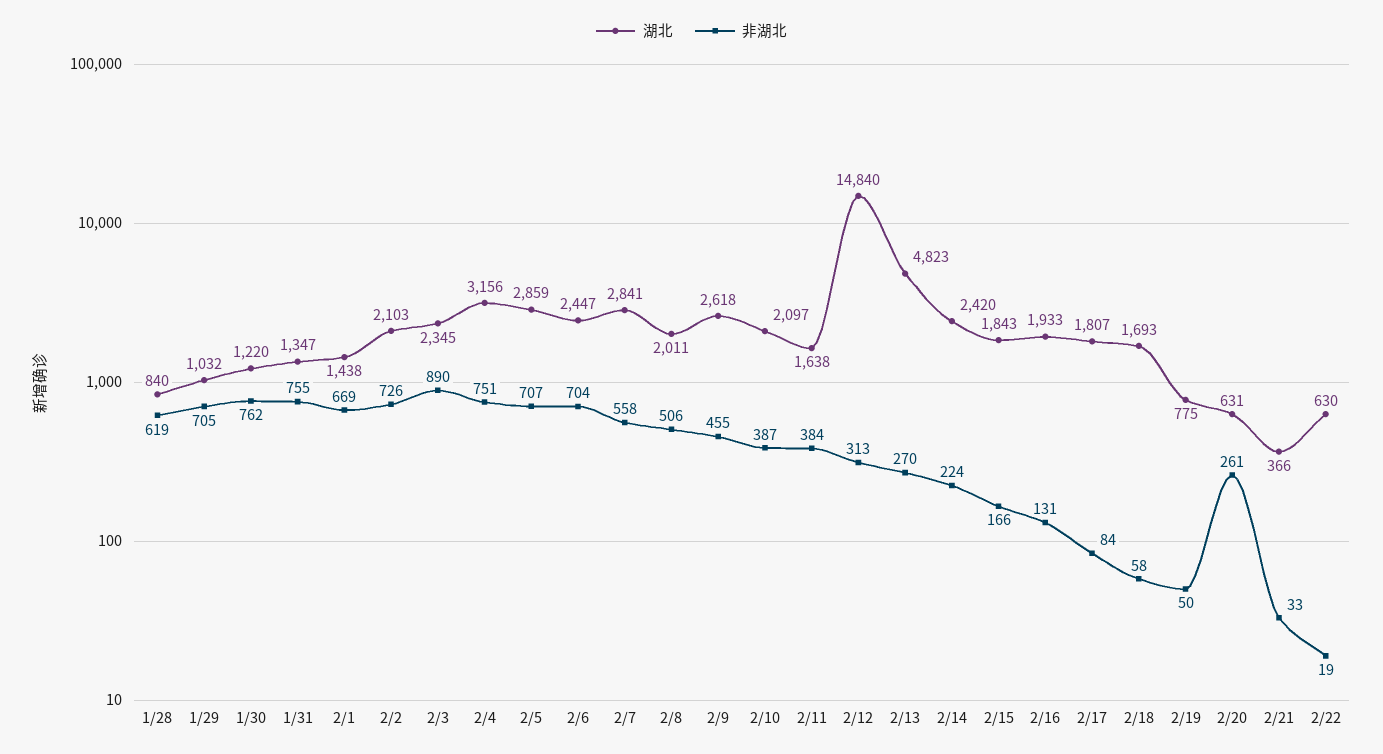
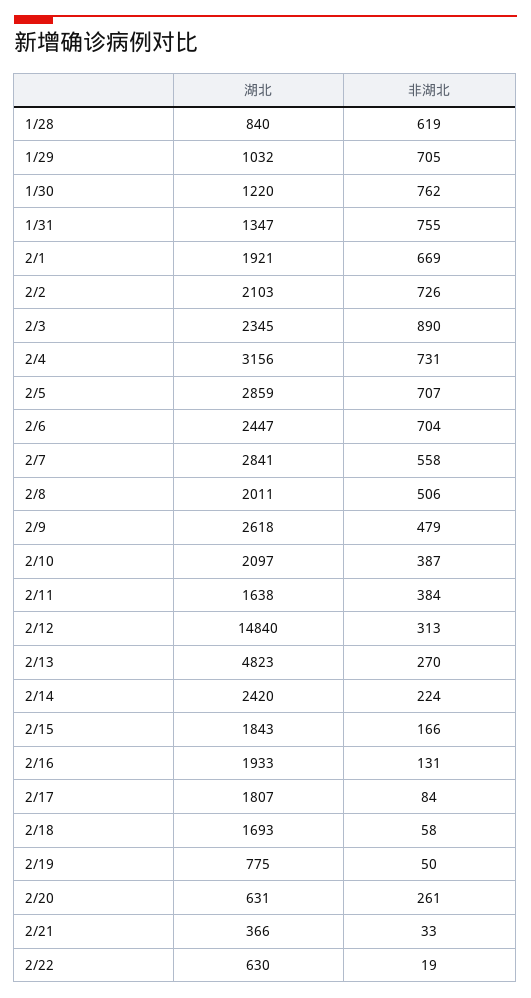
湖北, 2/1: 1438 -> 1921
非湖北, 2/4: 751 -> 731
非湖北, 2/9: 455 -> 479

